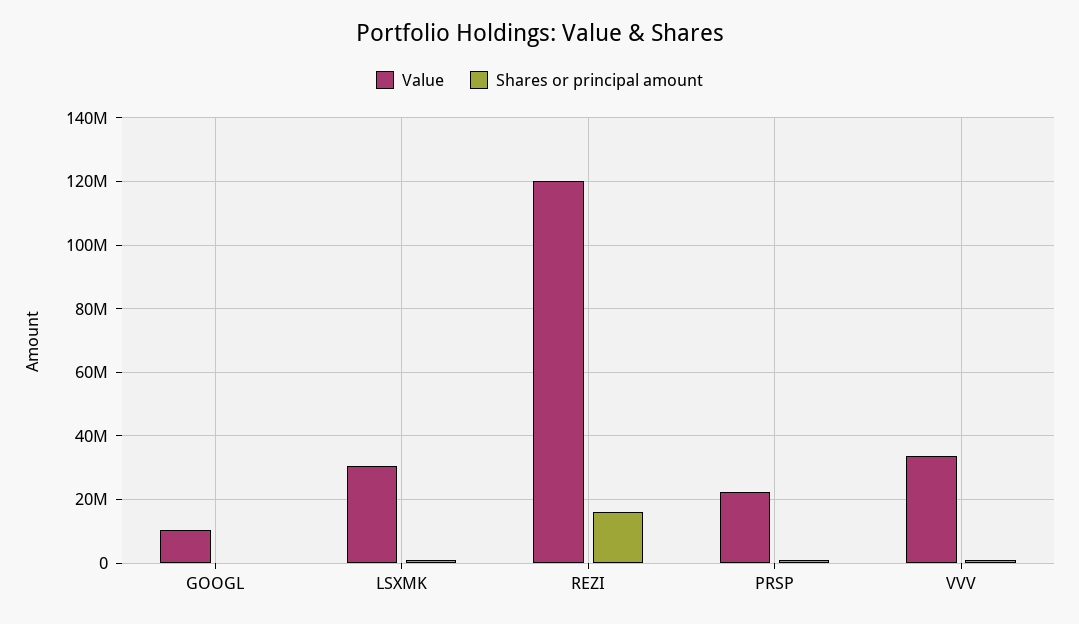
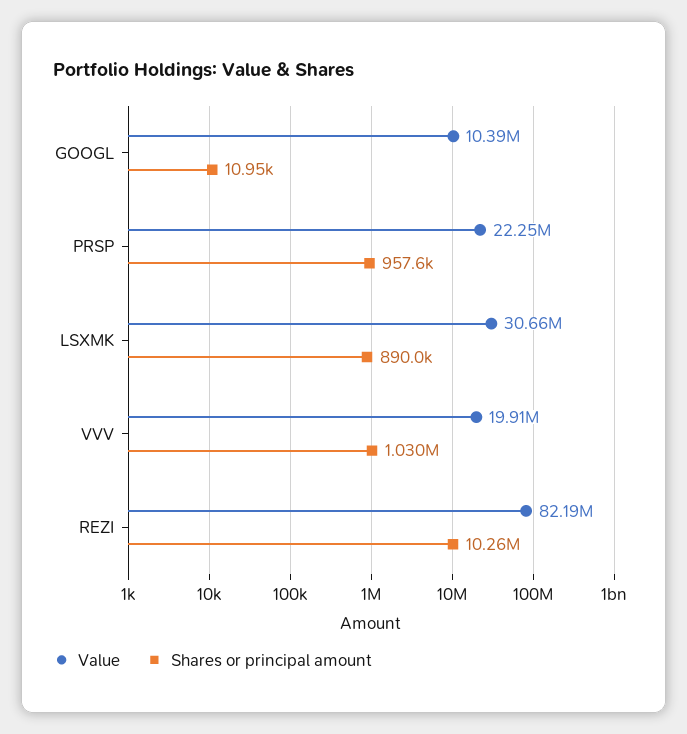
Value, REZI: 120000000 -> 82190000
Shares or principal amount, REZI: 16000000 -> 10260000
Value, VVV: 34000000 -> 19910000

